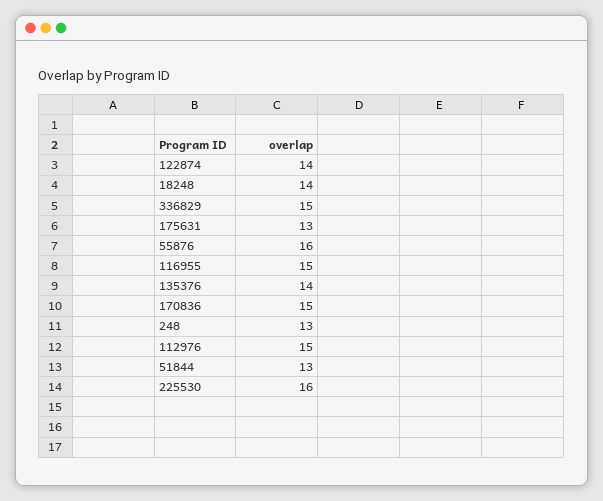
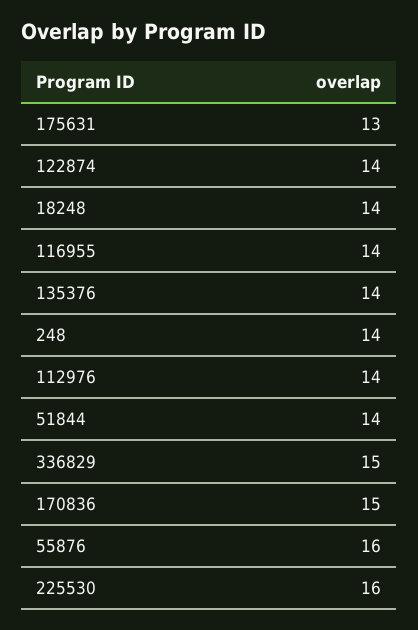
116955: 15 -> 14
248: 13 -> 14
112976: 15 -> 14
51844: 13 -> 14

